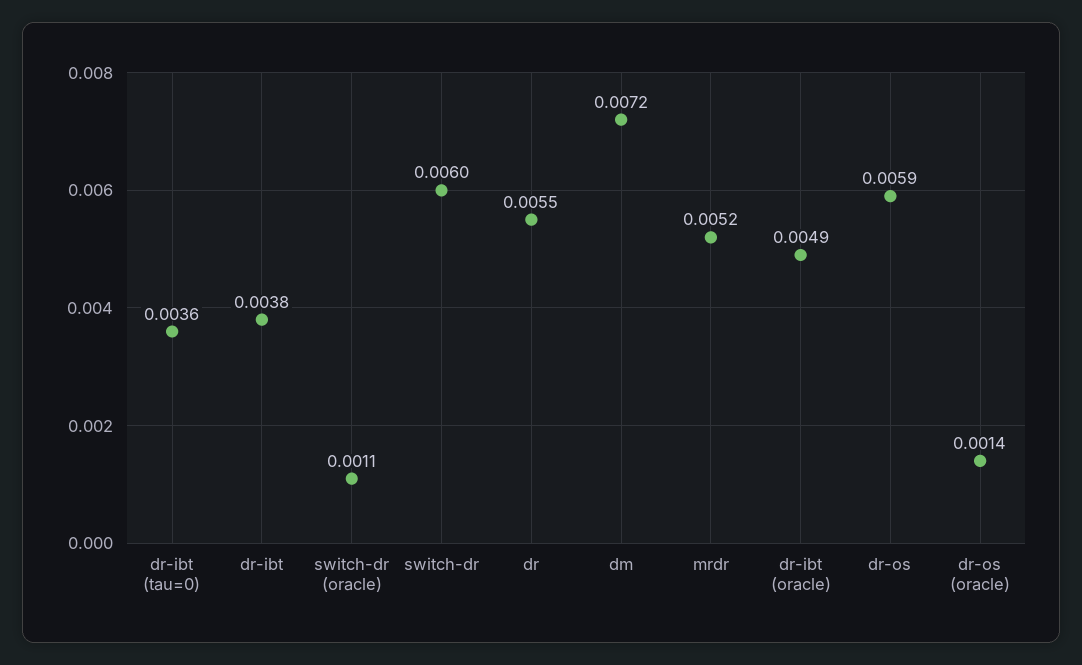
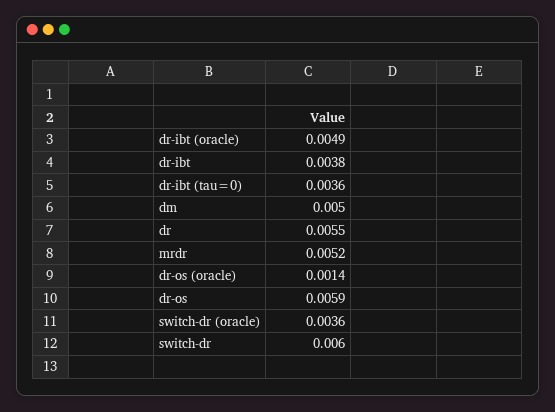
switch-dr (oracle): 0.0011 -> 0.0036
dm: 0.0072 -> 0.005

